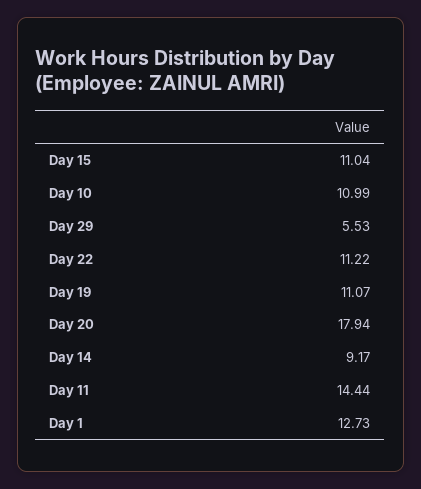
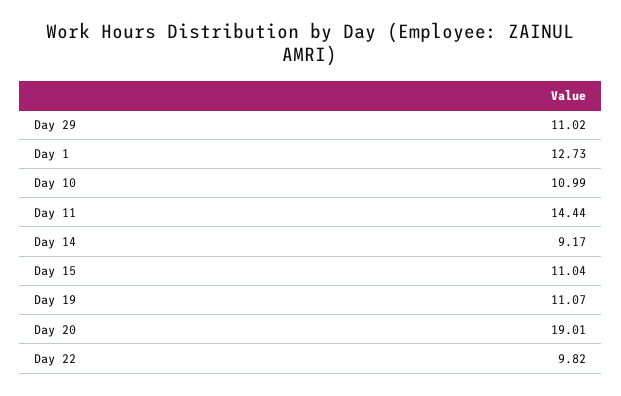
Day 29: 5.53 -> 11.02
Day 22: 11.22 -> 9.82
Day 20: 17.94 -> 19.01

